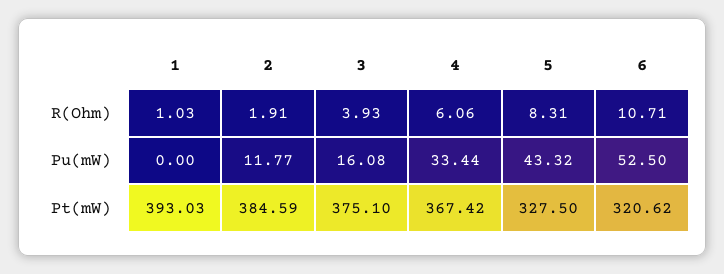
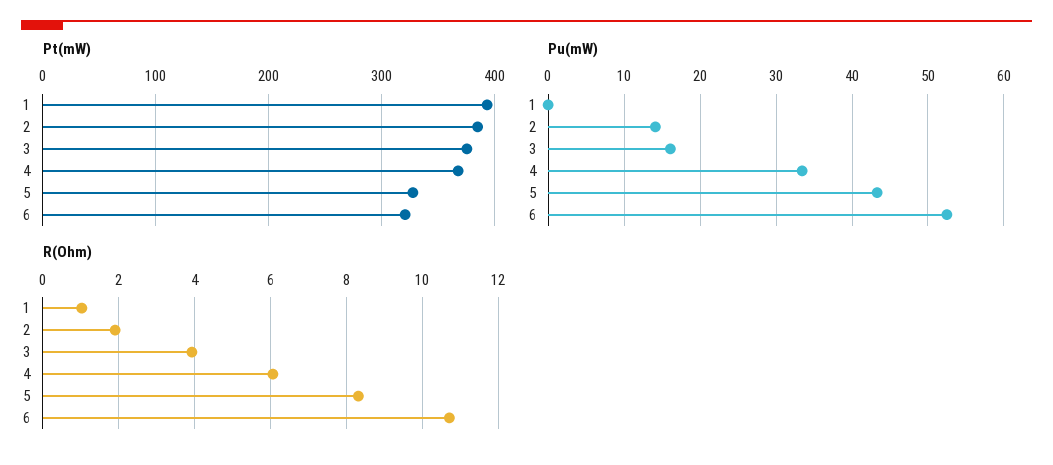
Pu(mW), 2: 11.77 -> 14

